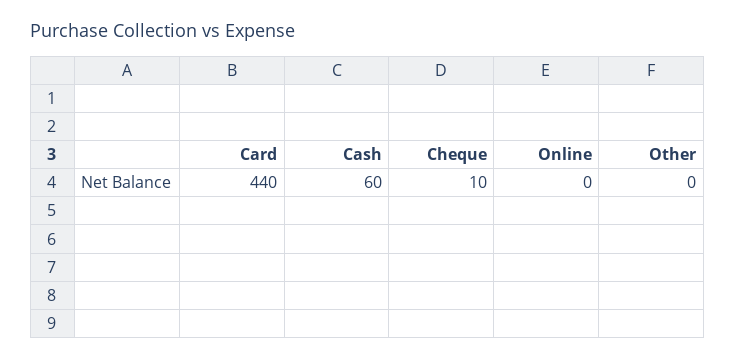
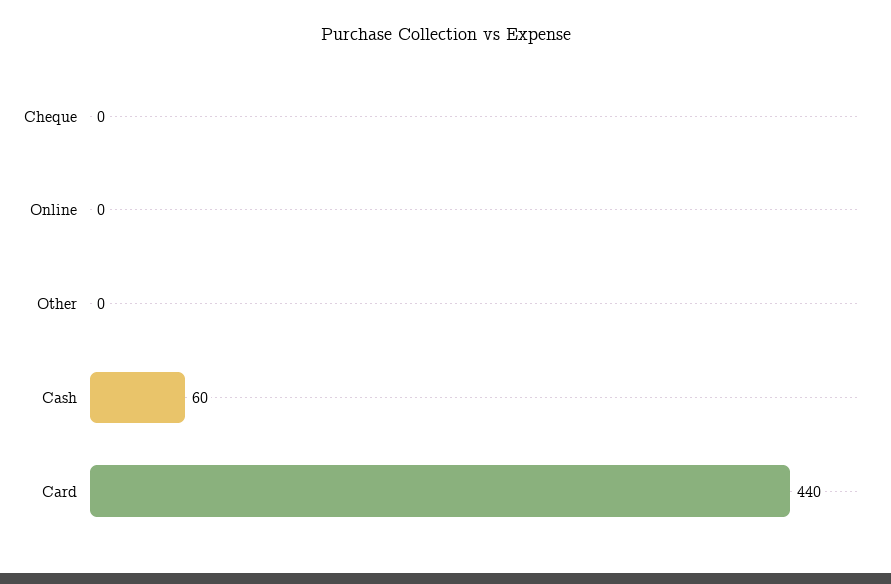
Cheque: 10 -> 0

